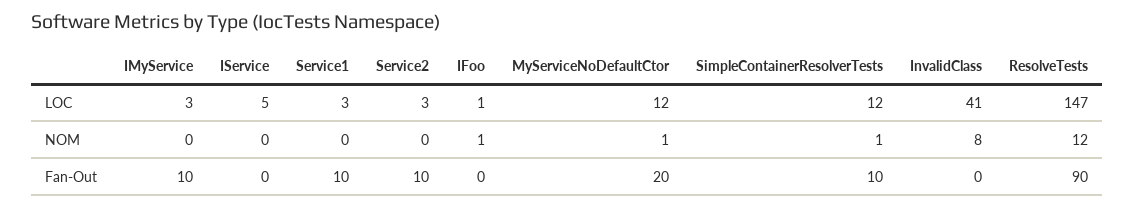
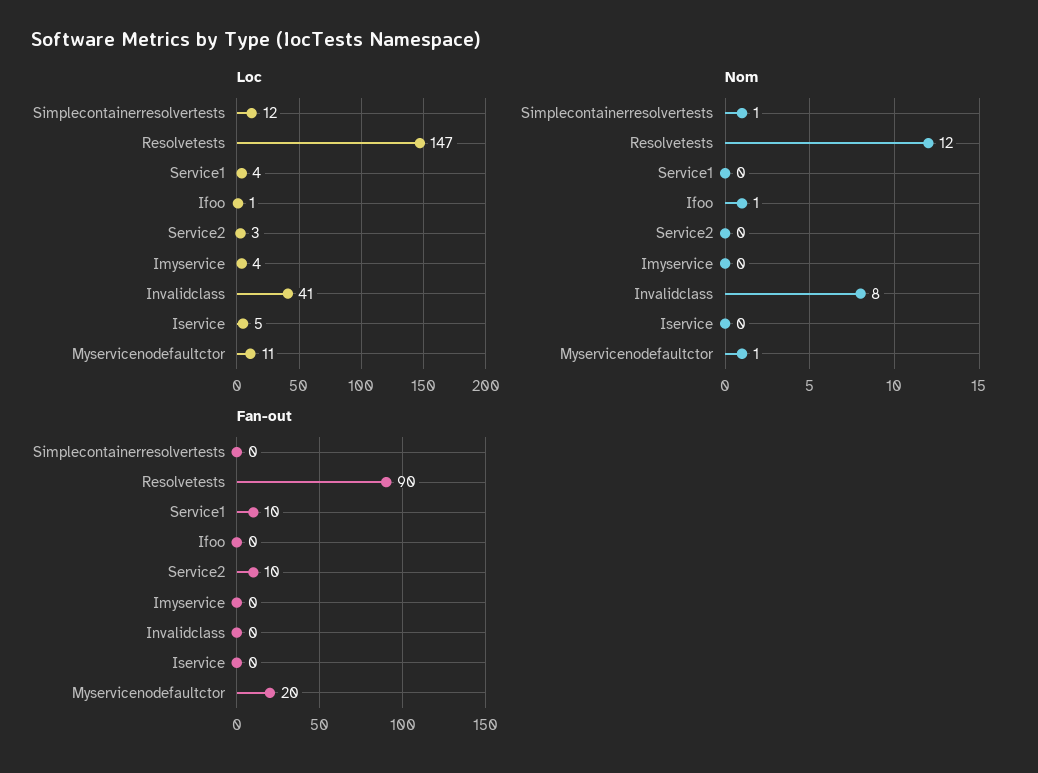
LOC, IMyService: 3 -> 4
LOC, Service1: 3 -> 4
LOC, MyServiceNoDefaultCtor: 12 -> 11
Fan-Out, IMyService: 10 -> 0
Fan-Out, SimpleContainerResolverTests: 10 -> 0

